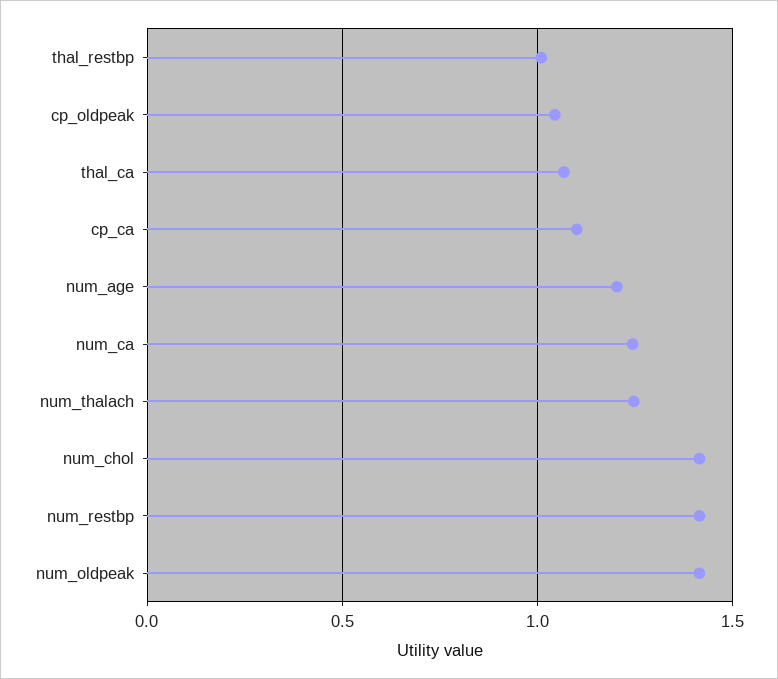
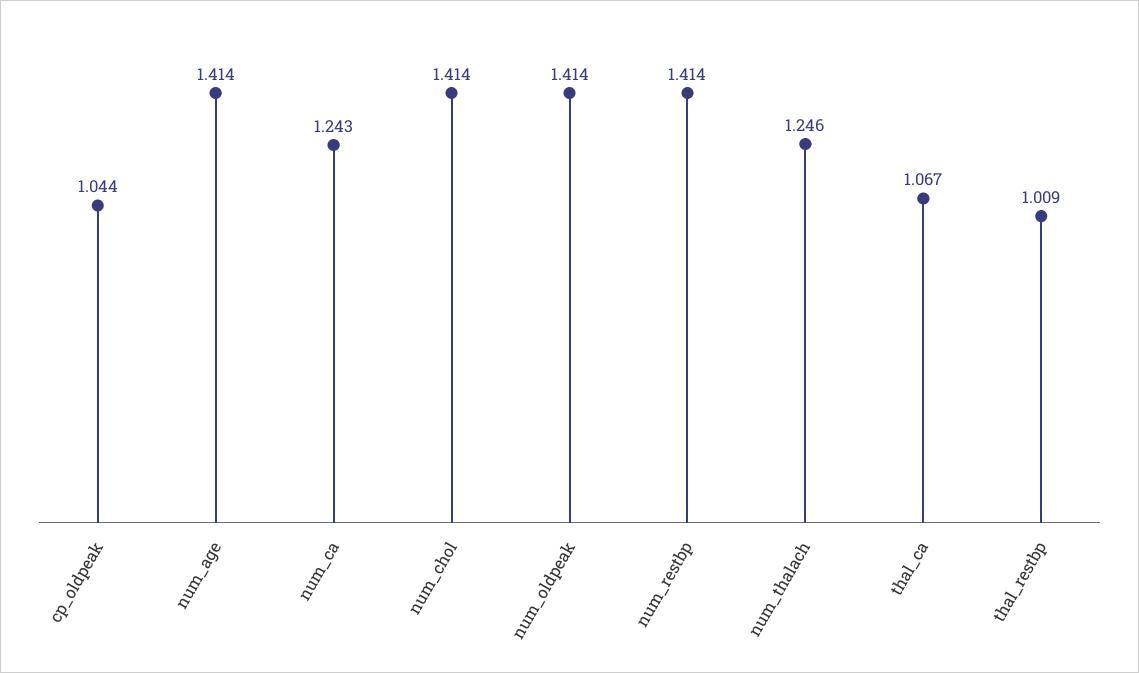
cp_ca: 1.1 -> none
num_age: 1.2 -> 1.414

